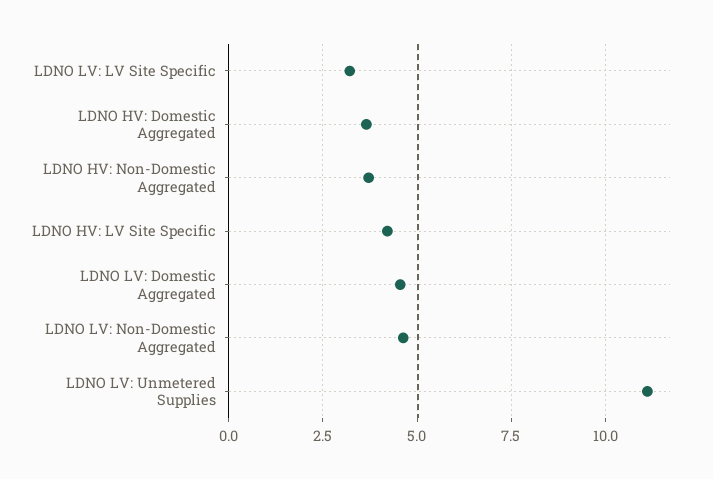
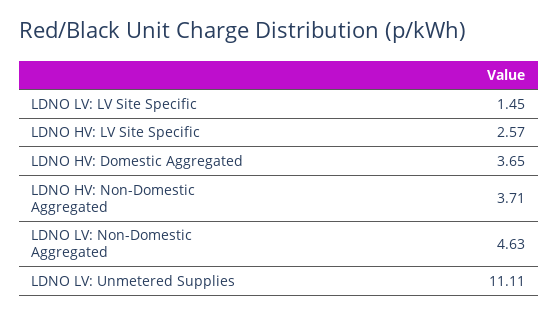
LDNO LV: LV Site Specific: 3.25 -> 1.45
LDNO HV: LV Site Specific: 4.25 -> 2.57
LDNO LV: Domestic Aggregated: 4.5 -> none

